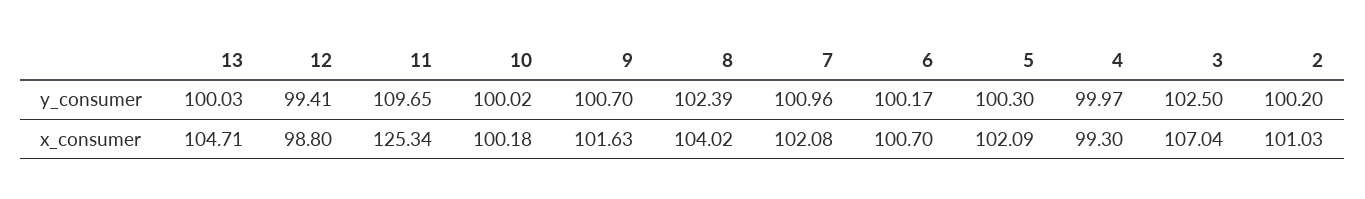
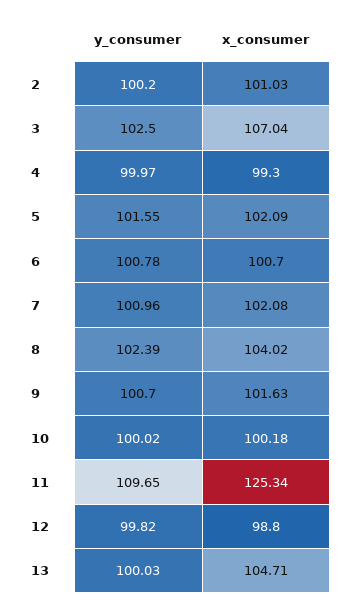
12, y_consumer: 99.41 -> 99.82
6, y_consumer: 100.17 -> 100.78
5, y_consumer: 100.3 -> 101.55

